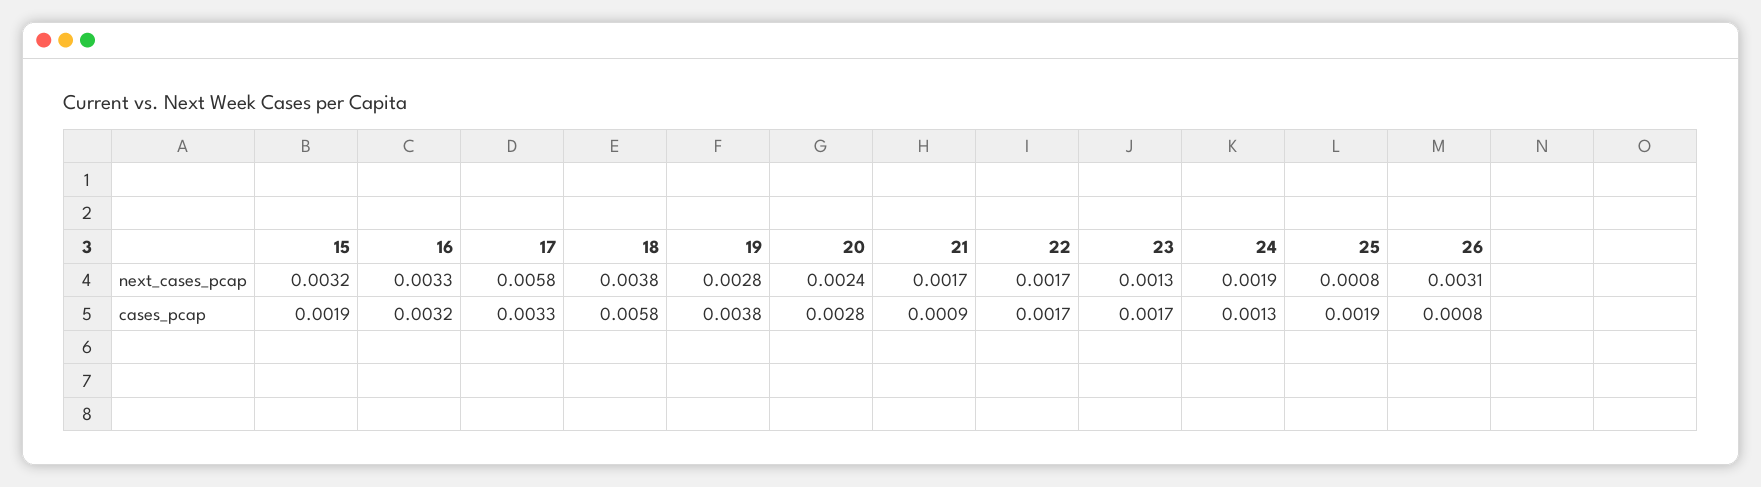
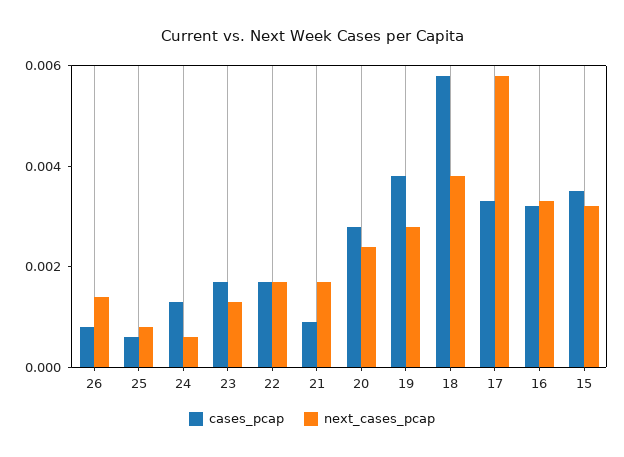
next_cases_pcap, 24: 0.0019 -> 0.0005
next_cases_pcap, 26: 0.0031 -> 0.0015
cases_pcap, 15: 0.0019 -> 0.0035
cases_pcap, 25: 0.0019 -> 0.0005

